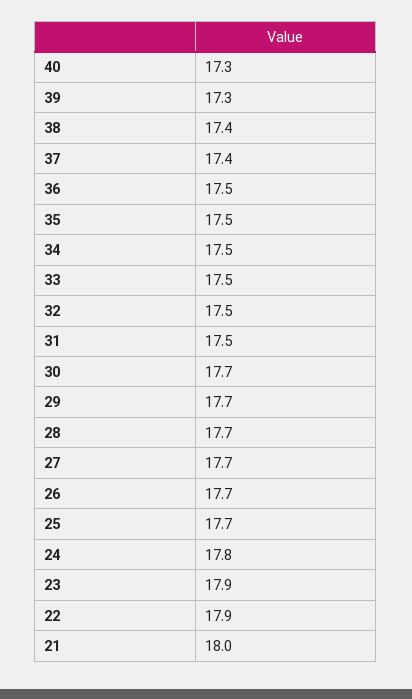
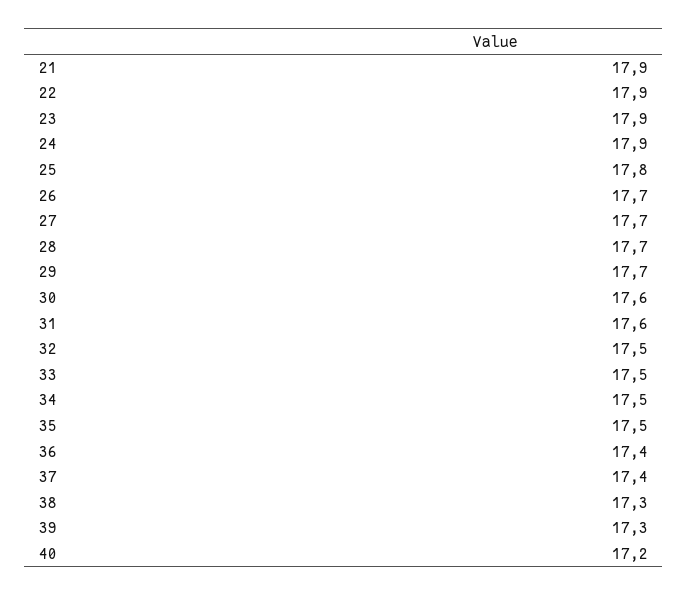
40: 17.3 -> 17.2
38: 17.4 -> 17.3
36: 17.5 -> 17.4
31: 17.5 -> 17.6
30: 17.7 -> 17.6
25: 17.7 -> 17.8
24: 17.8 -> 17.9
21: 18 -> 17.9

